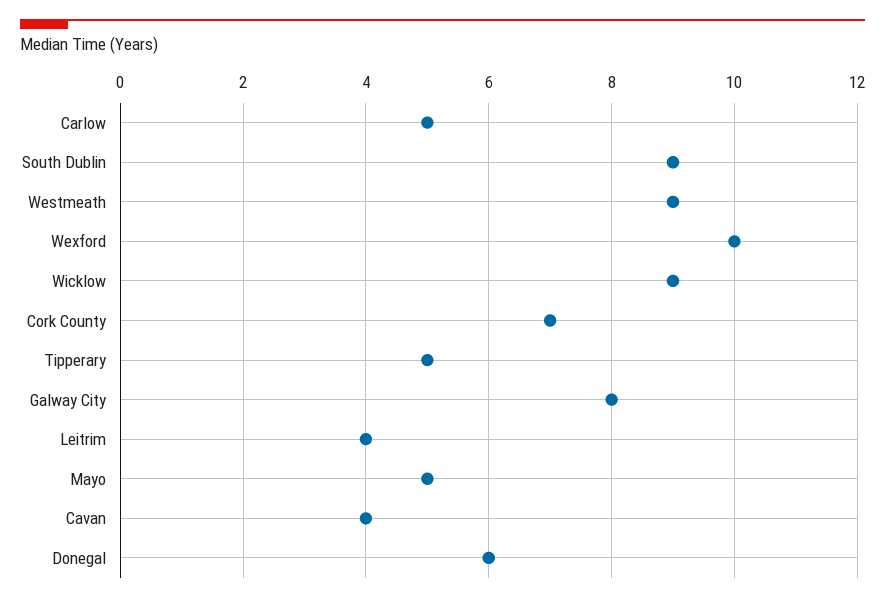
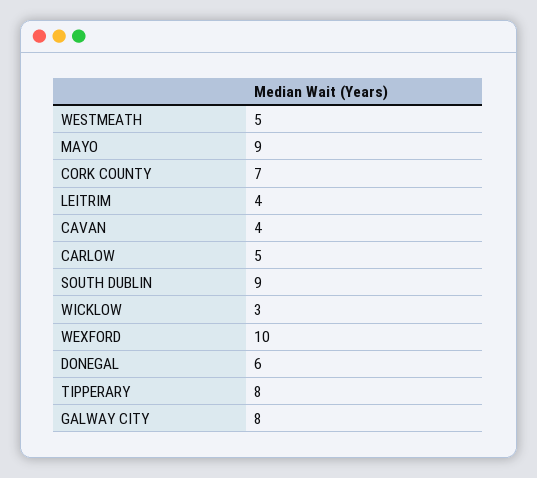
Westmeath: 9 -> 5
Wicklow: 9 -> 3
Tipperary: 5 -> 8
Mayo: 5 -> 9

